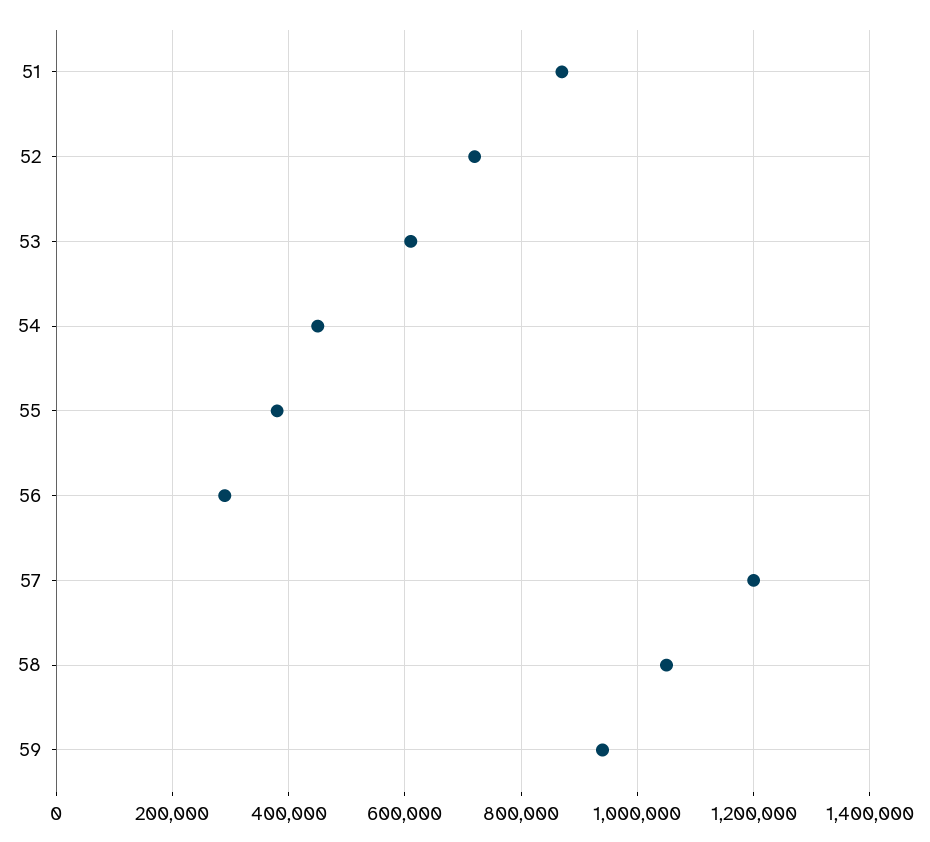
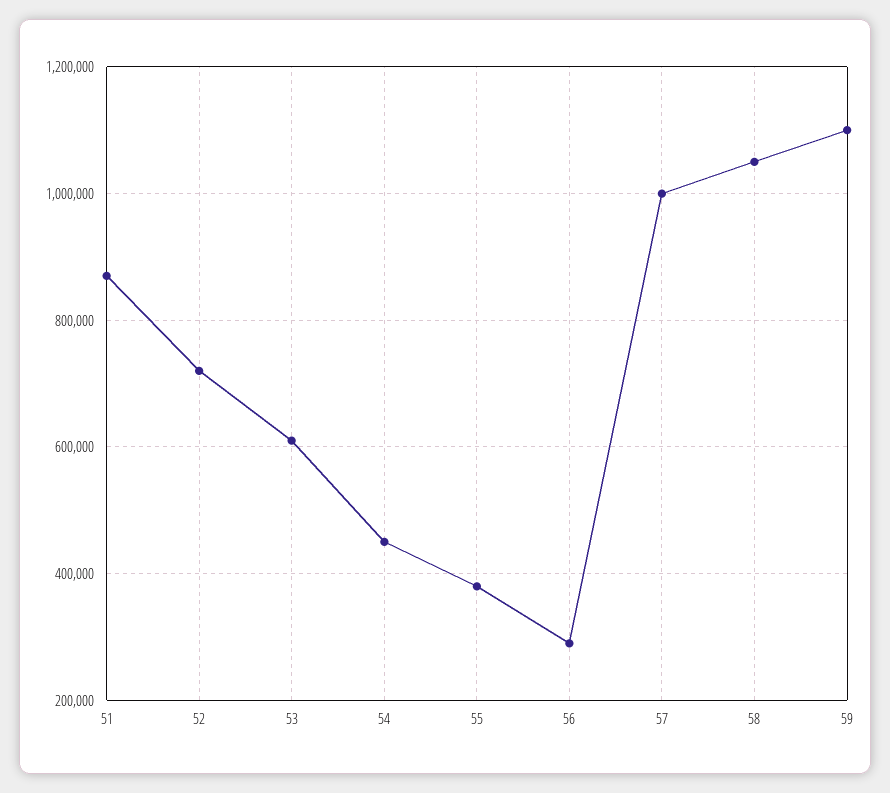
57: 1200000 -> 1000000
59: 940000 -> 1100000

